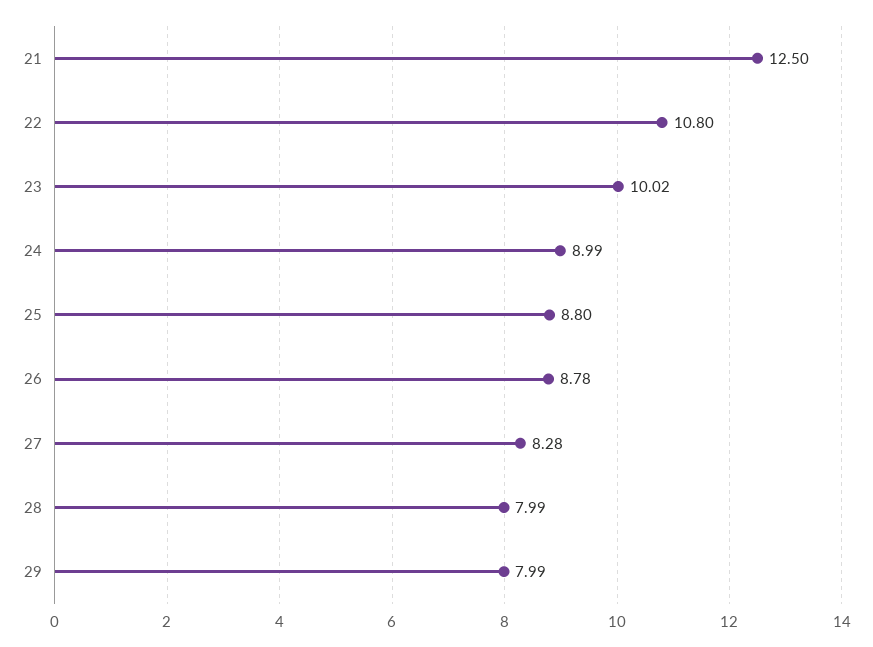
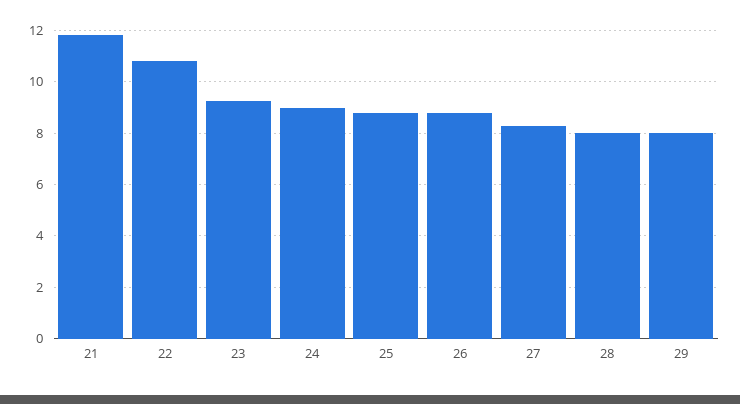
21: 12.5 -> 11.75
23: 10.02 -> 9.25

